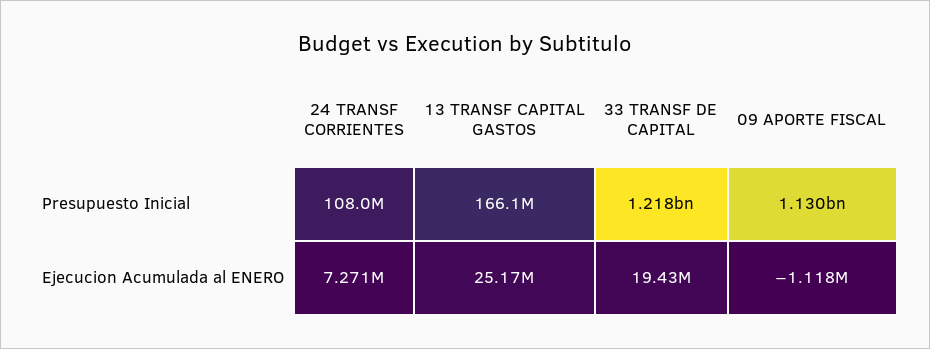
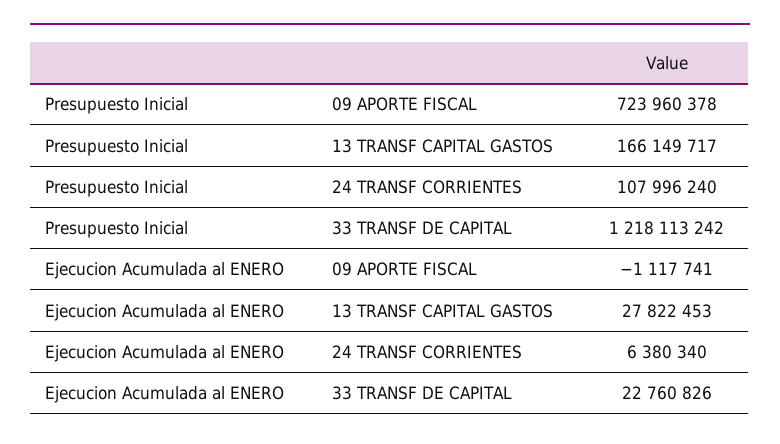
09 APORTE FISCAL, Presupuesto Inicial: 1130000000 -> 723960378
24 TRANSF CORRIENTES, Ejecucion Acumulada al ENERO: 7271000 -> 6380340
13 TRANSF CAPITAL GASTOS, Ejecucion Acumulada al ENERO: 25170000 -> 27822453
33 TRANSF DE CAPITAL, Ejecucion Acumulada al ENERO: 19430000 -> 22760826

